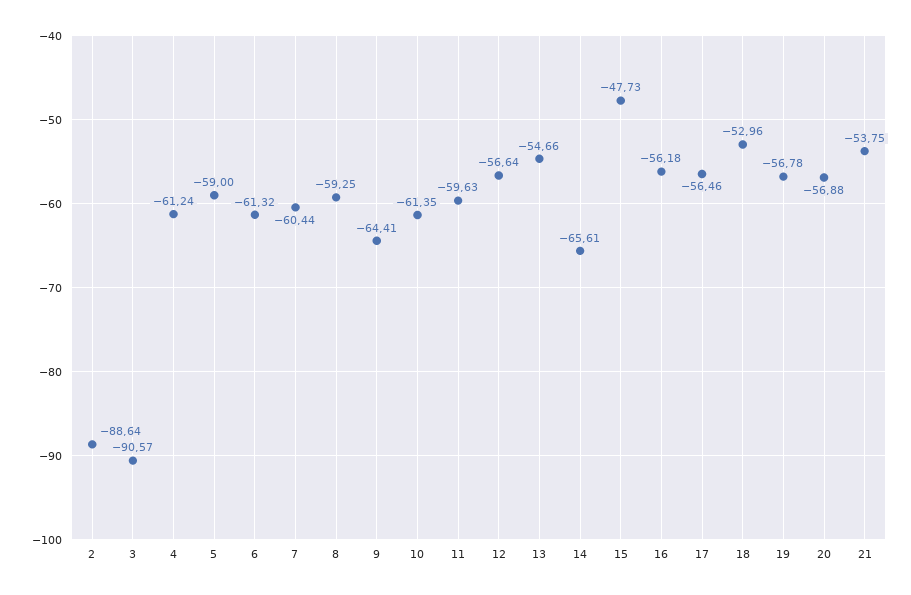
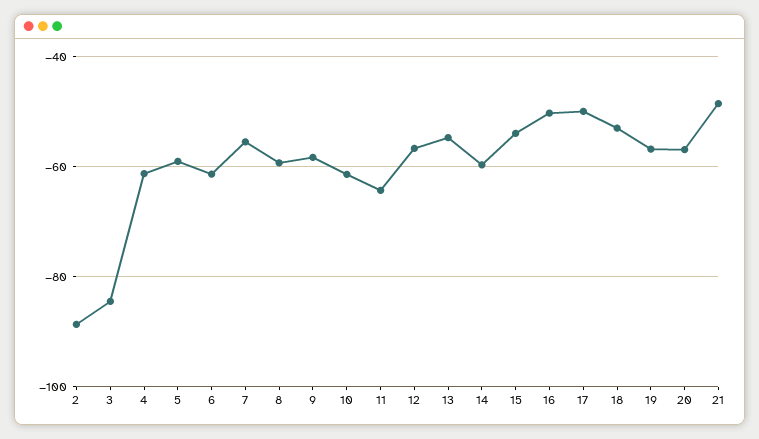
3: -90.57 -> -84
7: -60.44 -> -56
9: -64.41 -> -58
11: -59.63 -> -64
14: -65.61 -> -60
15: -47.73 -> -54
16: -56.18 -> -50
17: -56.46 -> -50
21: -53.75 -> -48

